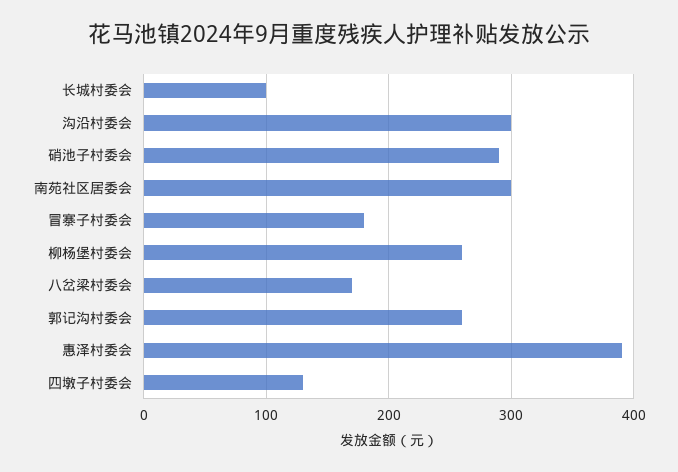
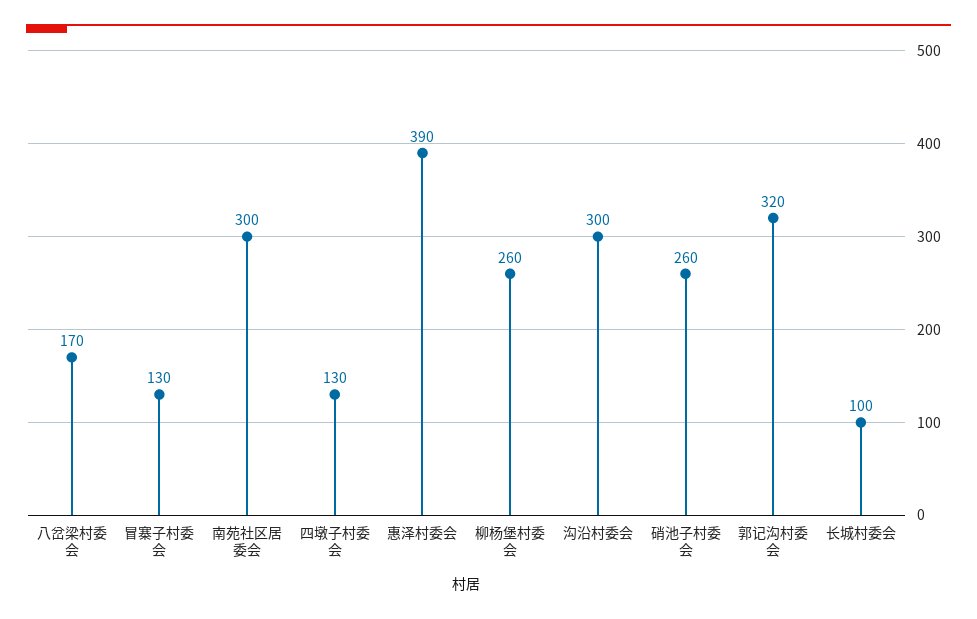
硝池子村委会: 290 -> 260
冒寨子村委会: 180 -> 130
郭记沟村委会: 260 -> 320

